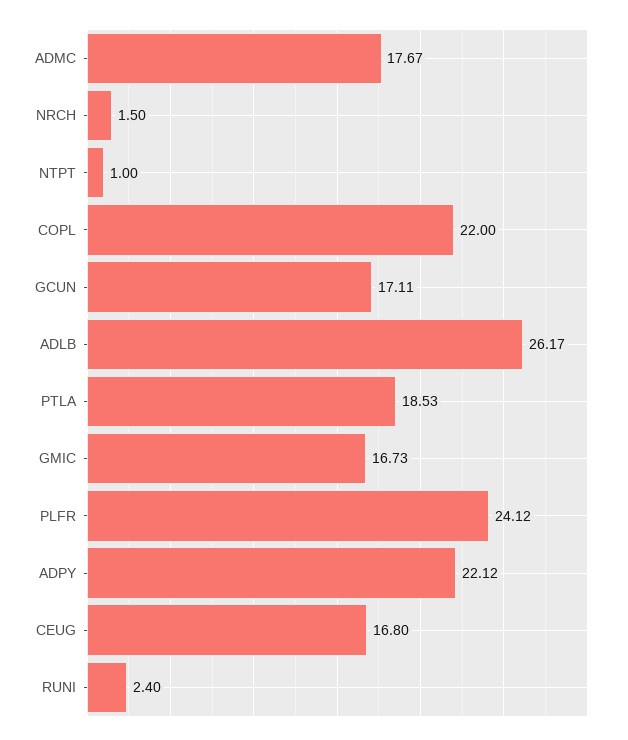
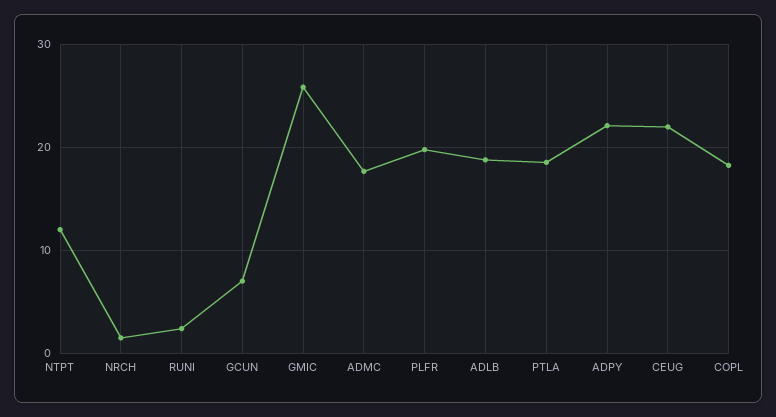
NTPT: 1 -> 12
COPL: 22 -> 18
GCUN: 17.11 -> 7
ADLB: 26.17 -> 19
GMIC: 16.73 -> 26
PLFR: 24.12 -> 20
CEUG: 16.8 -> 22

